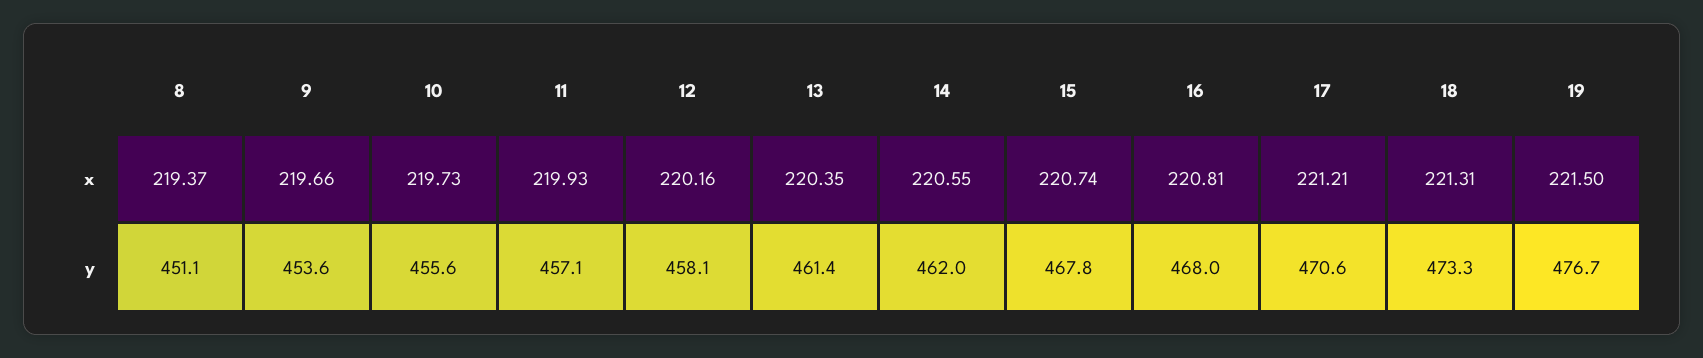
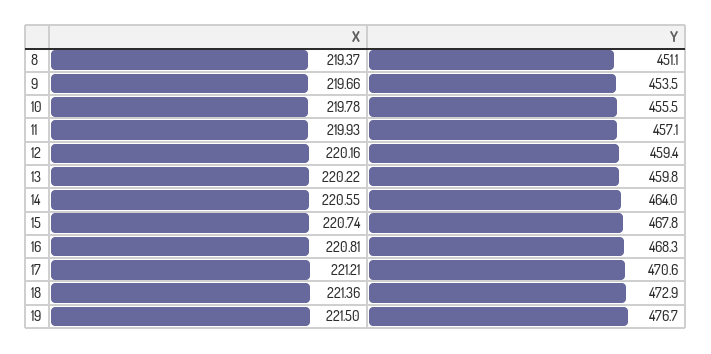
10, x: 219.73 -> 219.78
13, x: 220.35 -> 220.22
18, x: 221.31 -> 221.36
9, y: 453.6 -> 453.5
10, y: 455.6 -> 455.5
12, y: 458.1 -> 459.4
13, y: 461.4 -> 459.8
14, y: 462 -> 464
16, y: 468 -> 468.3
18, y: 473.3 -> 472.9

